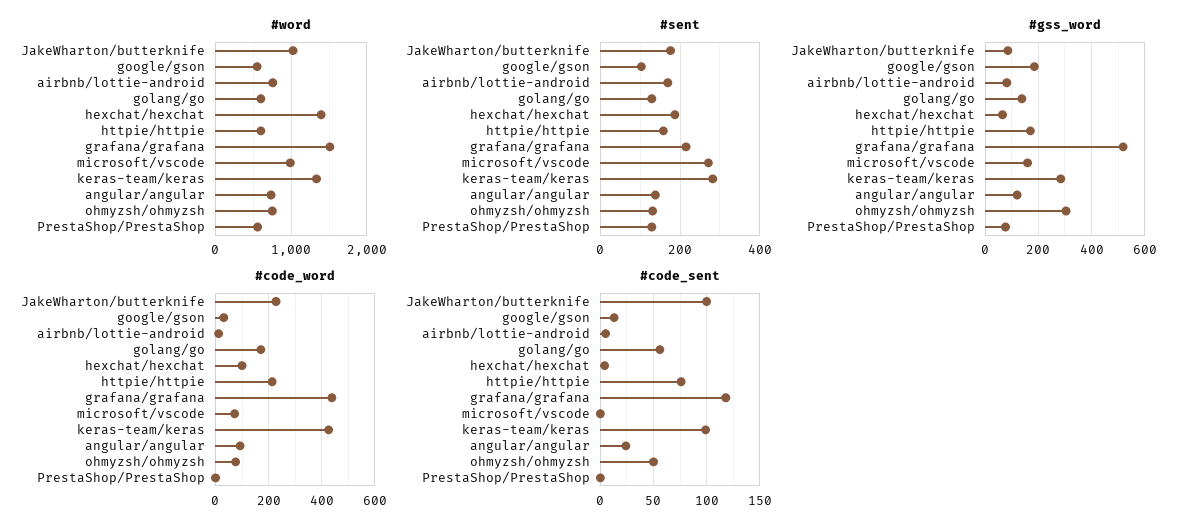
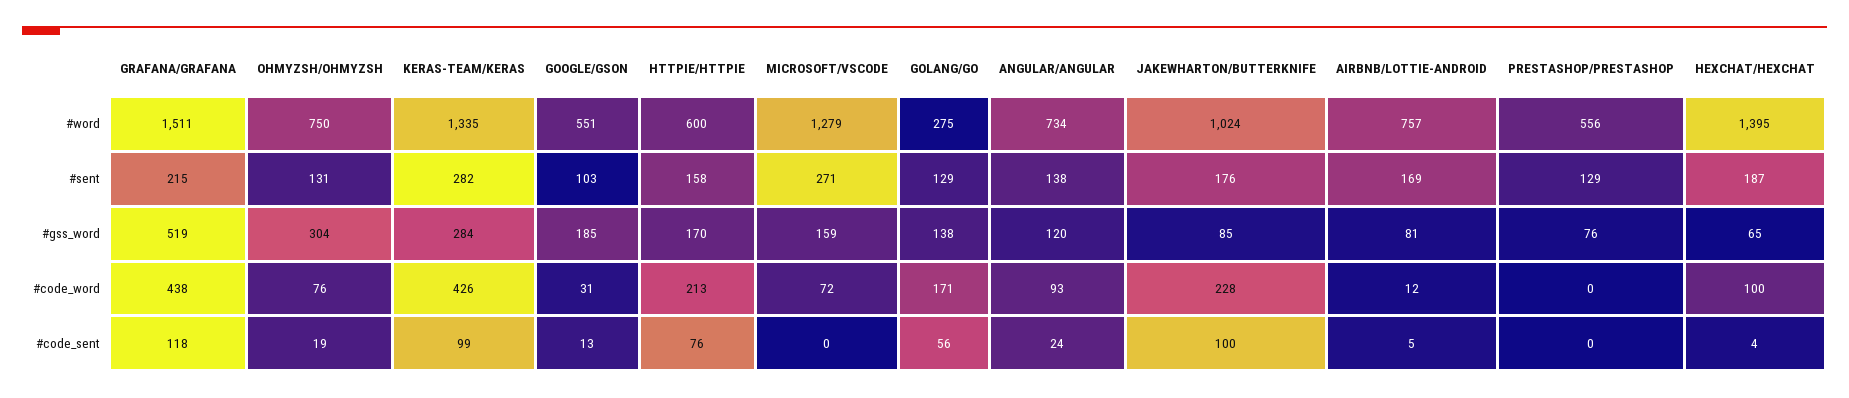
#word, golang/go: 600 -> 275
#word, microsoft/vscode: 1000 -> 1279
#code_sent, ohmyzsh/ohmyzsh: 50 -> 19

